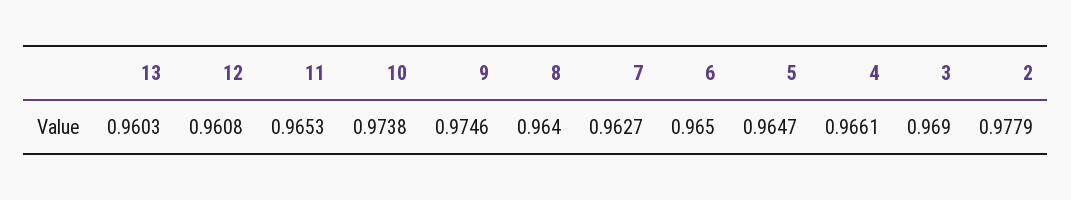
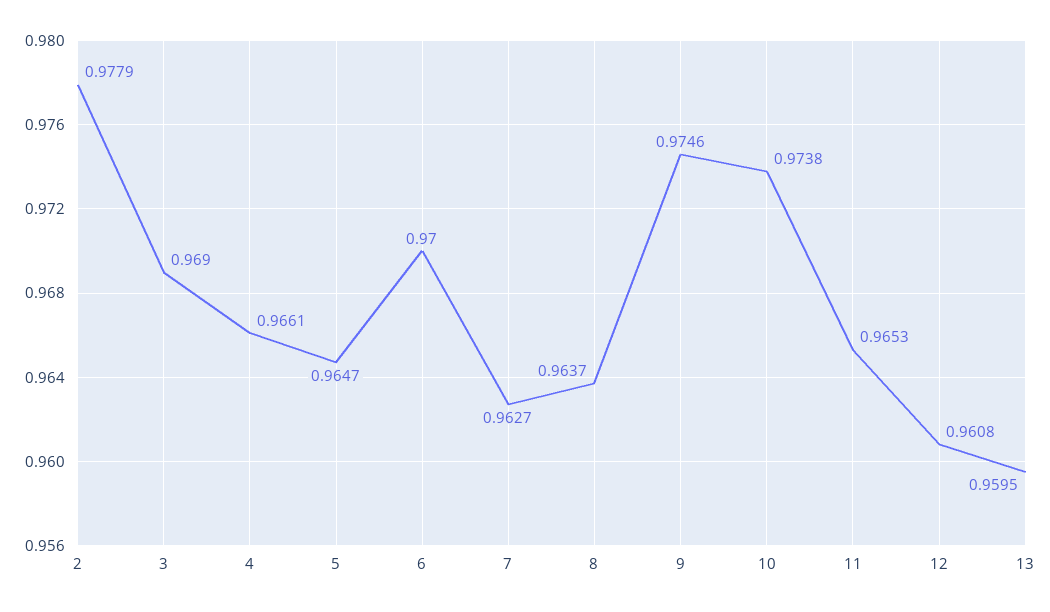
13: 0.9603 -> 0.9595
8: 0.964 -> 0.9637
6: 0.965 -> 0.97

